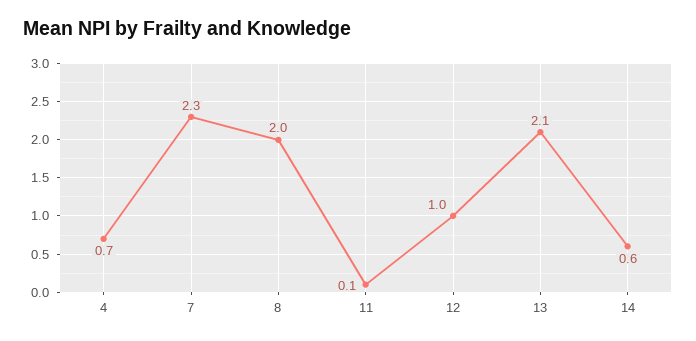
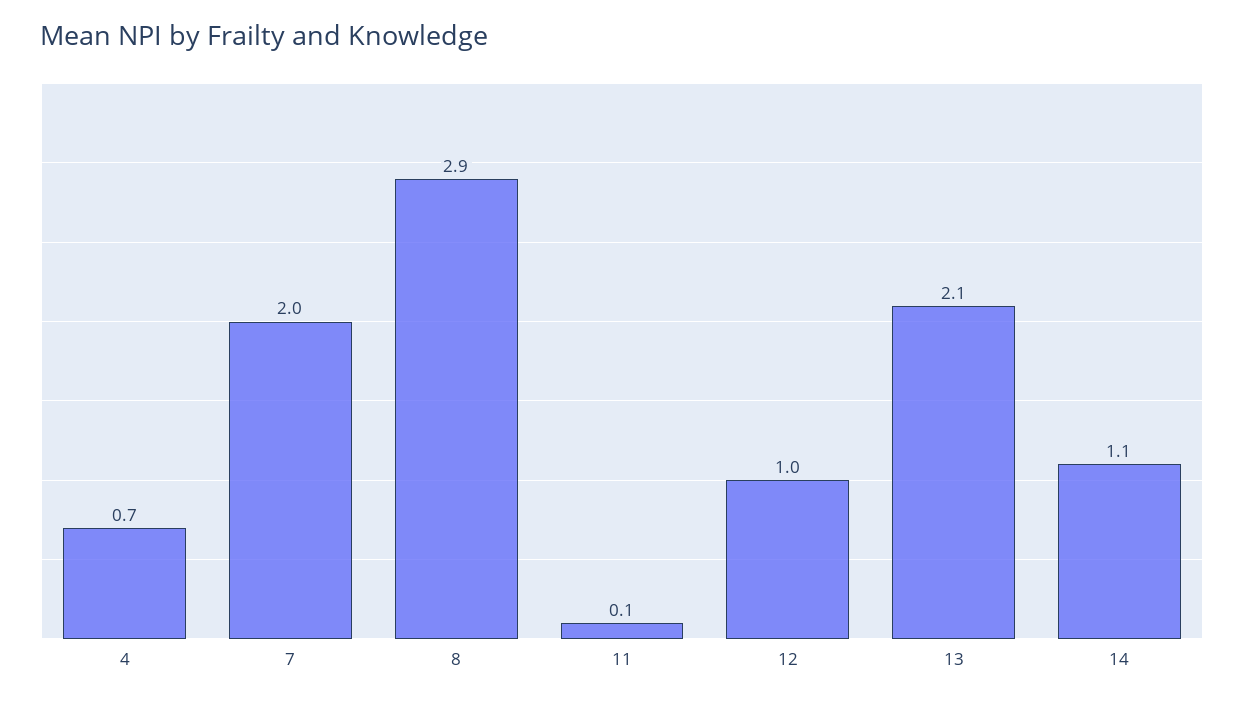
7: 2.3 -> 2
8: 2 -> 2.9
14: 0.6 -> 1.1

